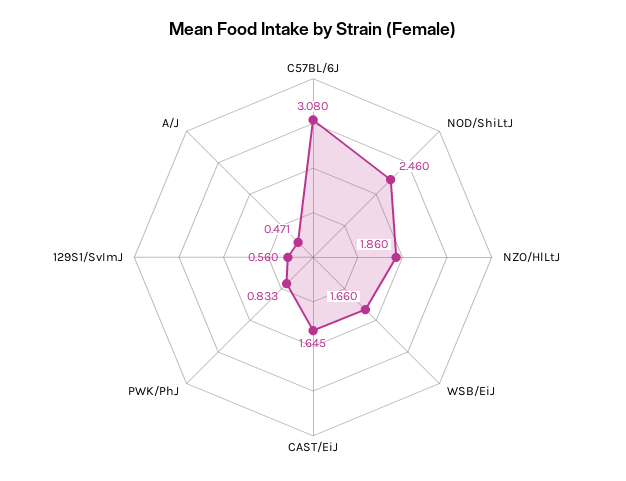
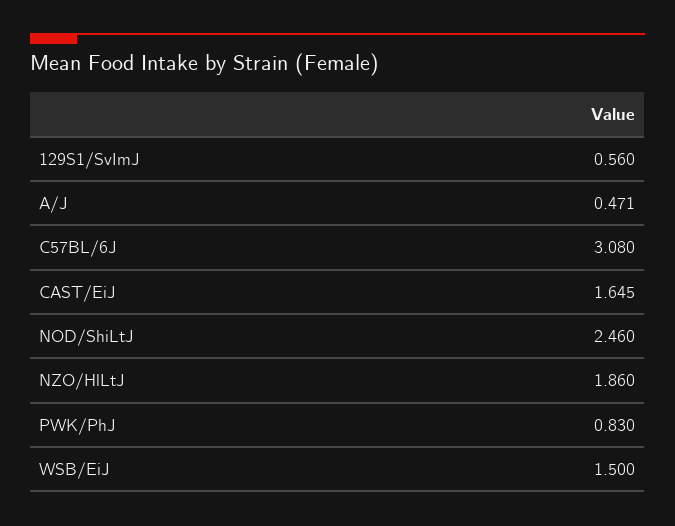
WSB/EiJ: 1.66 -> 1.5
PWK/PhJ: 0.833 -> 0.83

